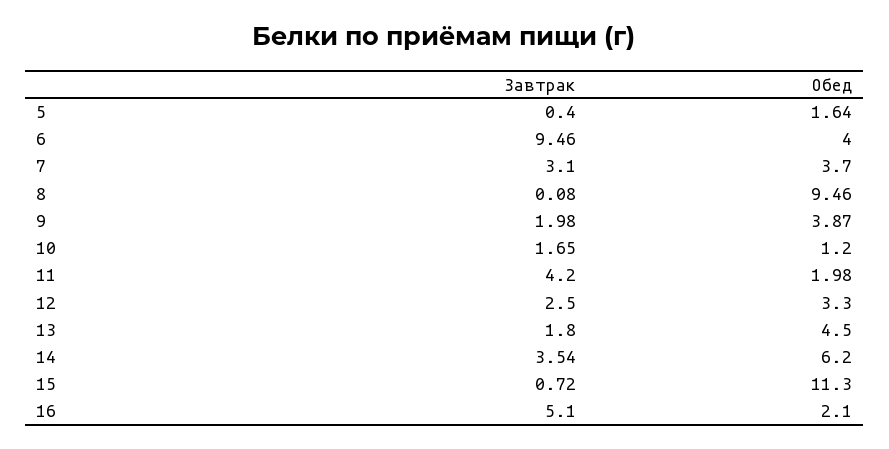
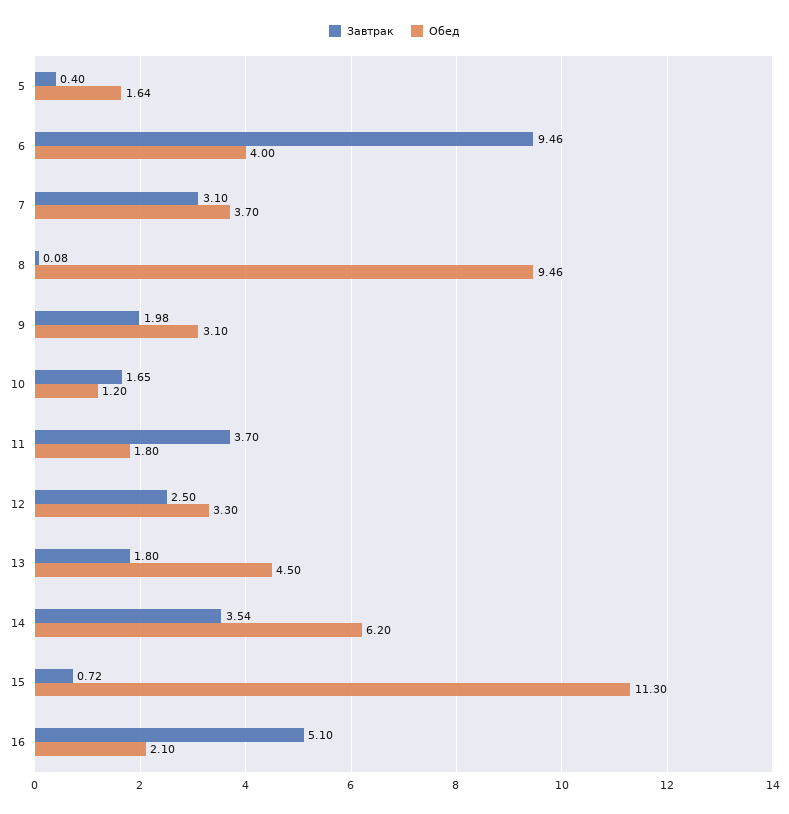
Обед, 9: 3.87 -> 3.1
Завтрак, 11: 4.2 -> 3.7
Обед, 11: 1.98 -> 1.8

